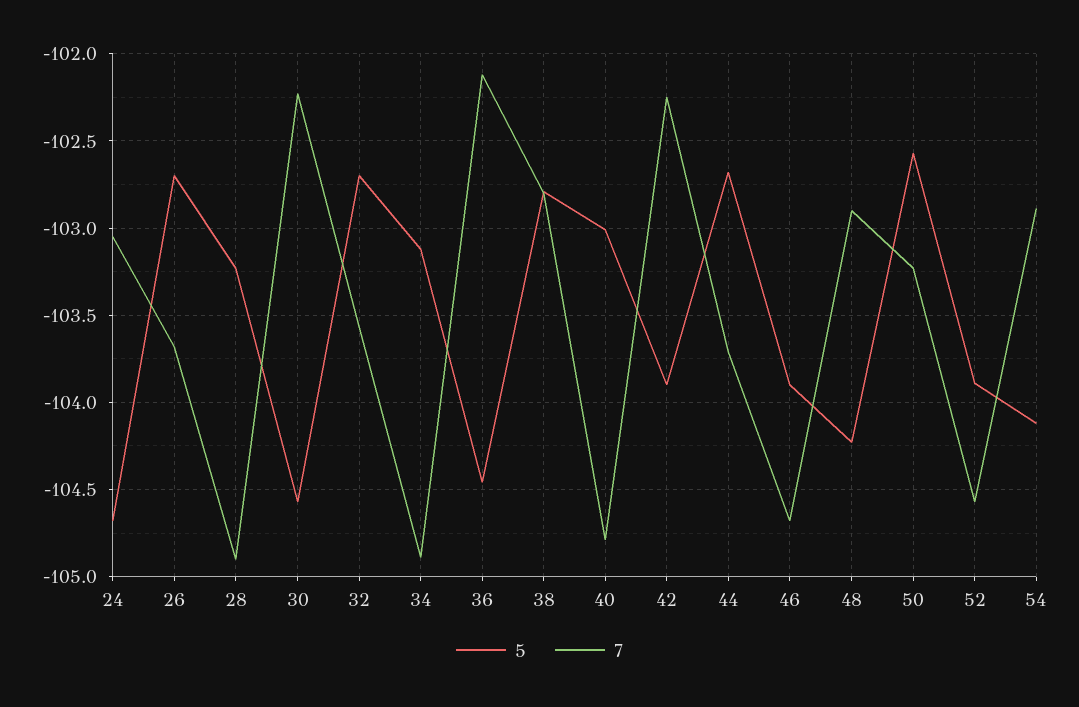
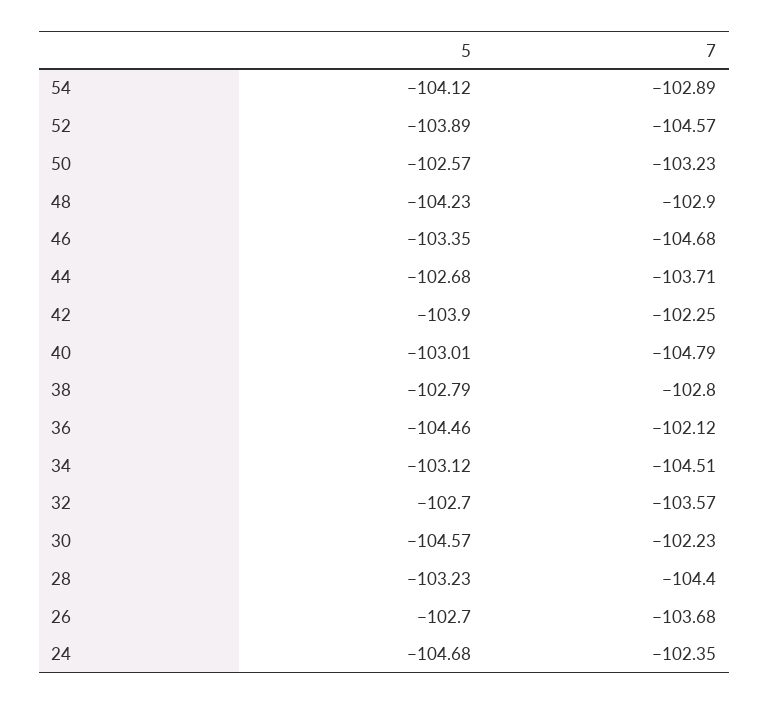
7, 24: -103.05 -> -102.35
7, 28: -104.9 -> -104.4
7, 34: -104.9 -> -104.51
5, 46: -103.9 -> -103.35

